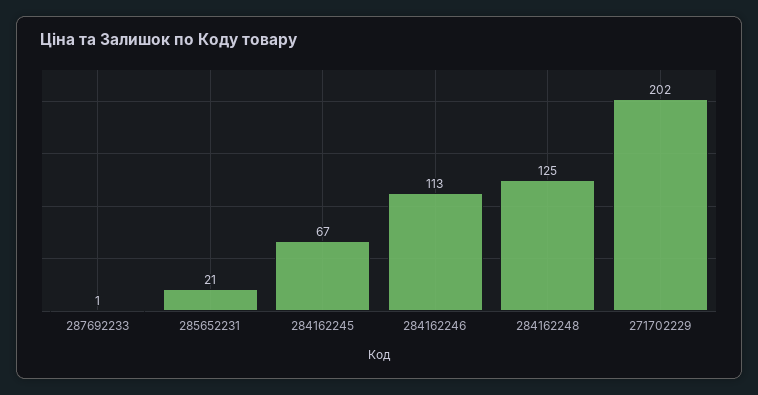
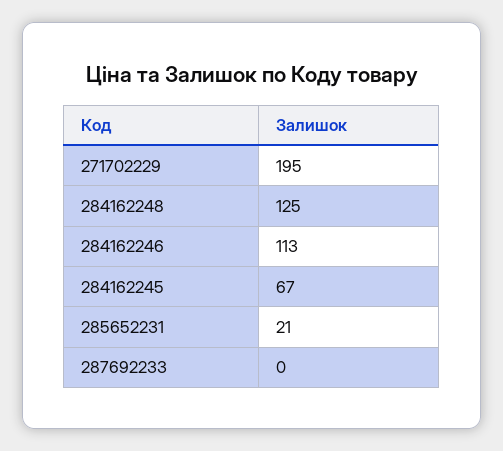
287692233: 1 -> 0
271702229: 202 -> 195

